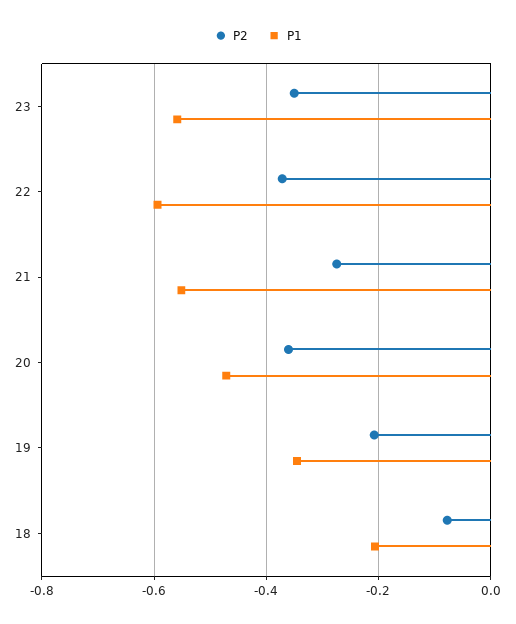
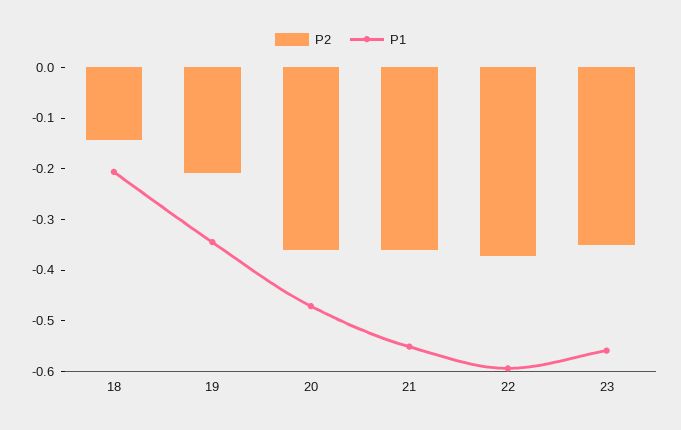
P2, 21: -0.28 -> -0.36
P2, 18: -0.08 -> -0.14

